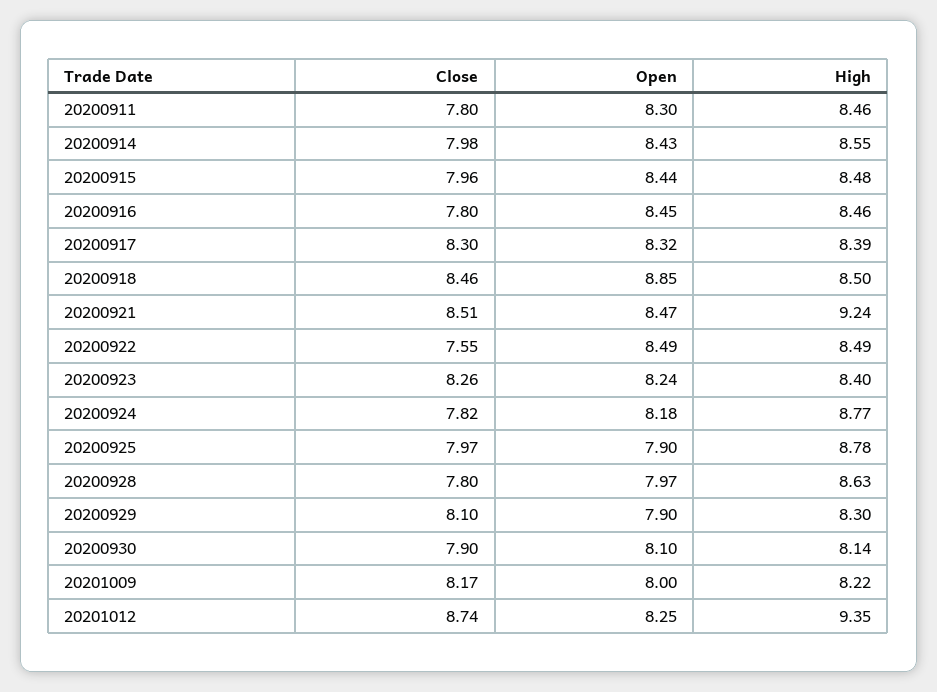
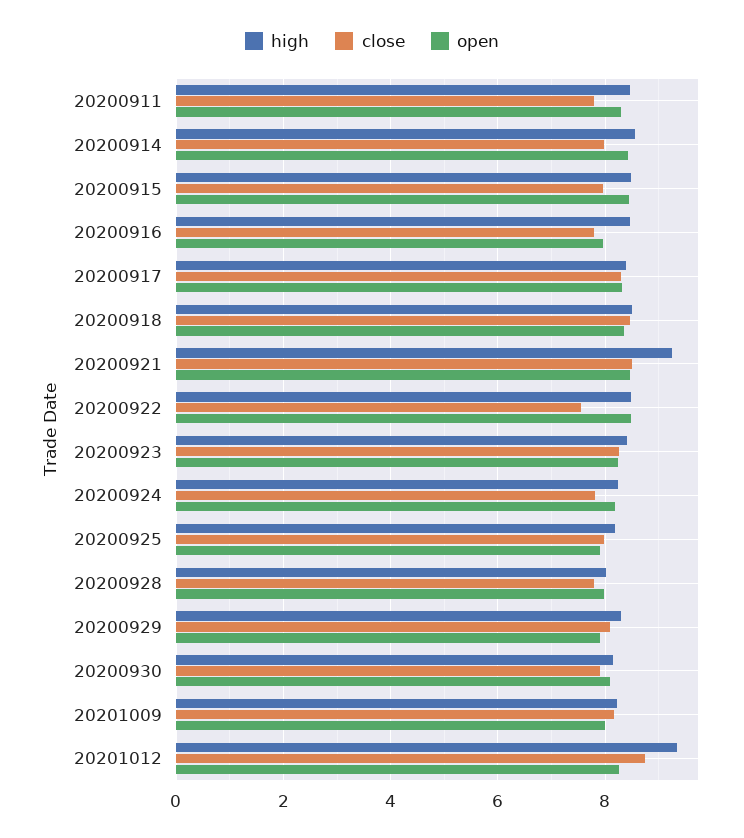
Open, 20200916: 8.45 -> 8
Open, 20200918: 8.85 -> 8.4
High, 20200924: 8.77 -> 8.2
High, 20200925: 8.78 -> 8.2
High, 20200928: 8.63 -> 8

